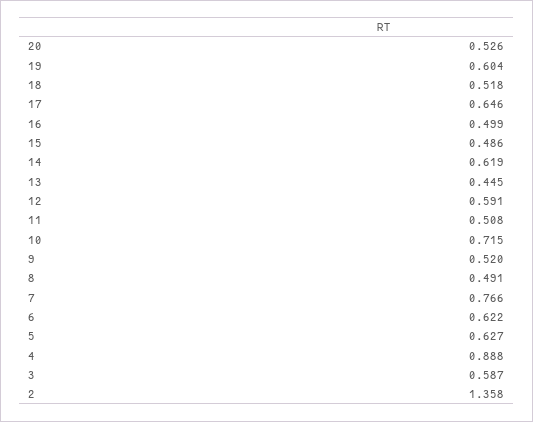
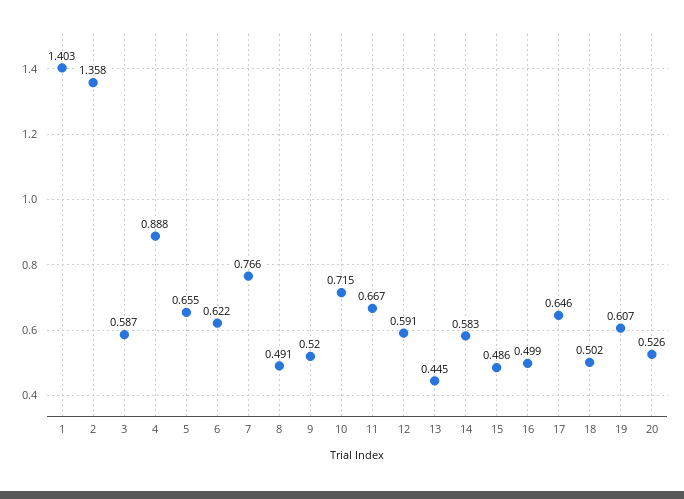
19: 0.604 -> 0.607
18: 0.518 -> 0.502
14: 0.619 -> 0.583
11: 0.508 -> 0.667
5: 0.627 -> 0.655
1: none -> 1.403

